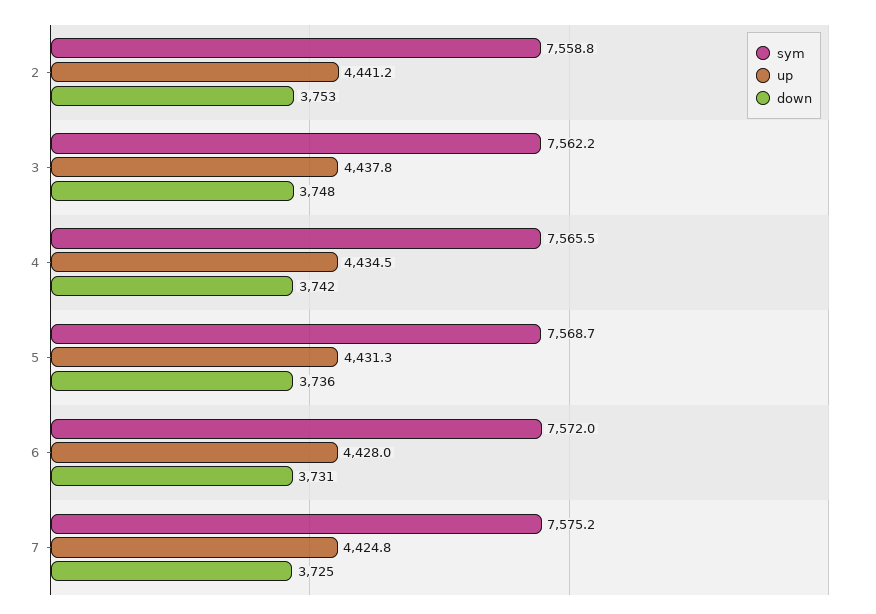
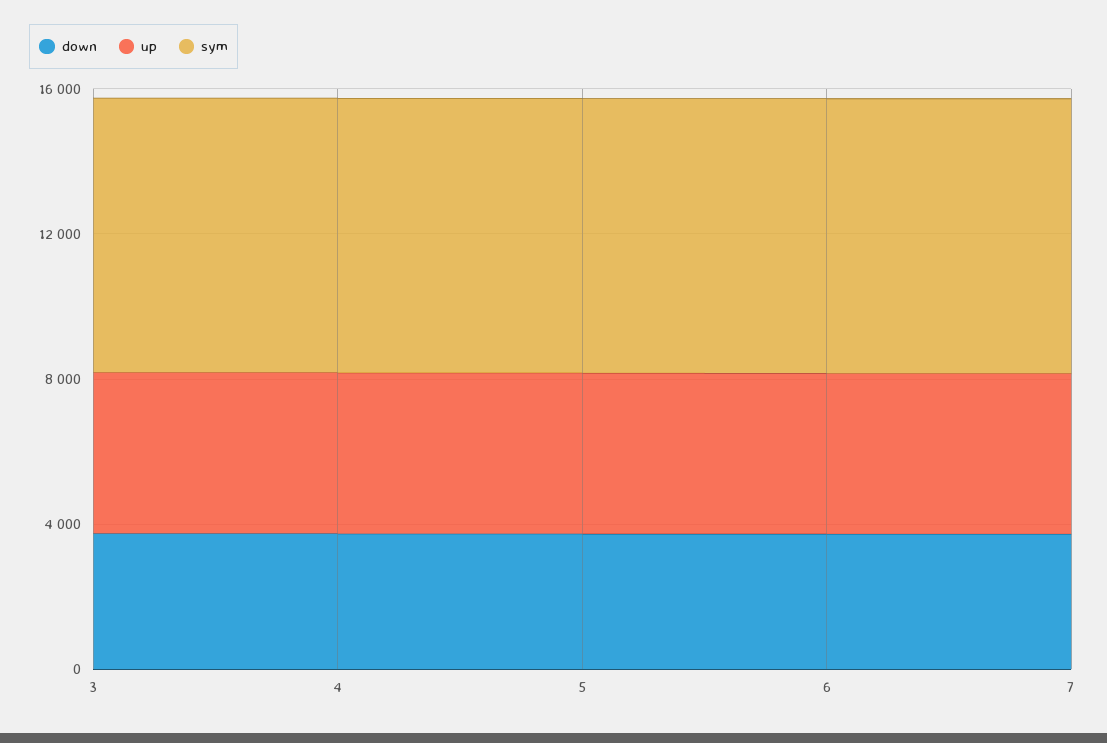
sym, 2: 7558.8 -> none
up, 2: 4441.2 -> none
down, 2: 3753 -> none

